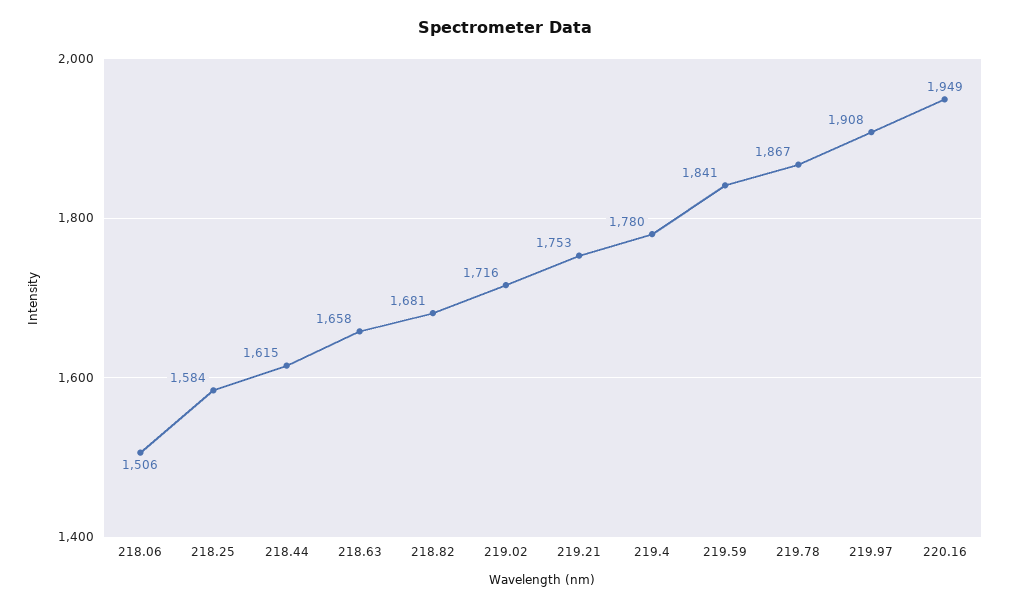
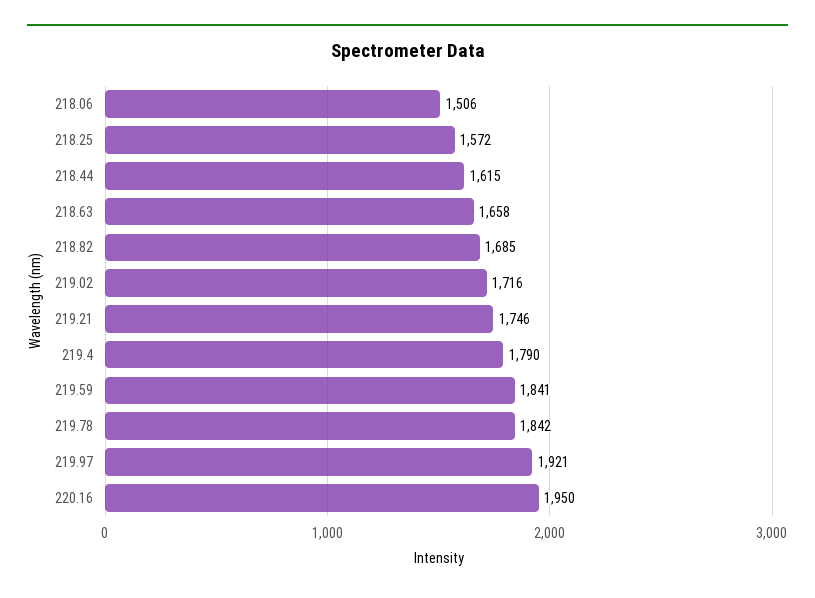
218.25: 1584 -> 1572
218.82: 1681 -> 1685
219.21: 1753 -> 1746
219.4: 1780 -> 1790
219.78: 1867 -> 1842
219.97: 1908 -> 1921
220.16: 1949 -> 1950

